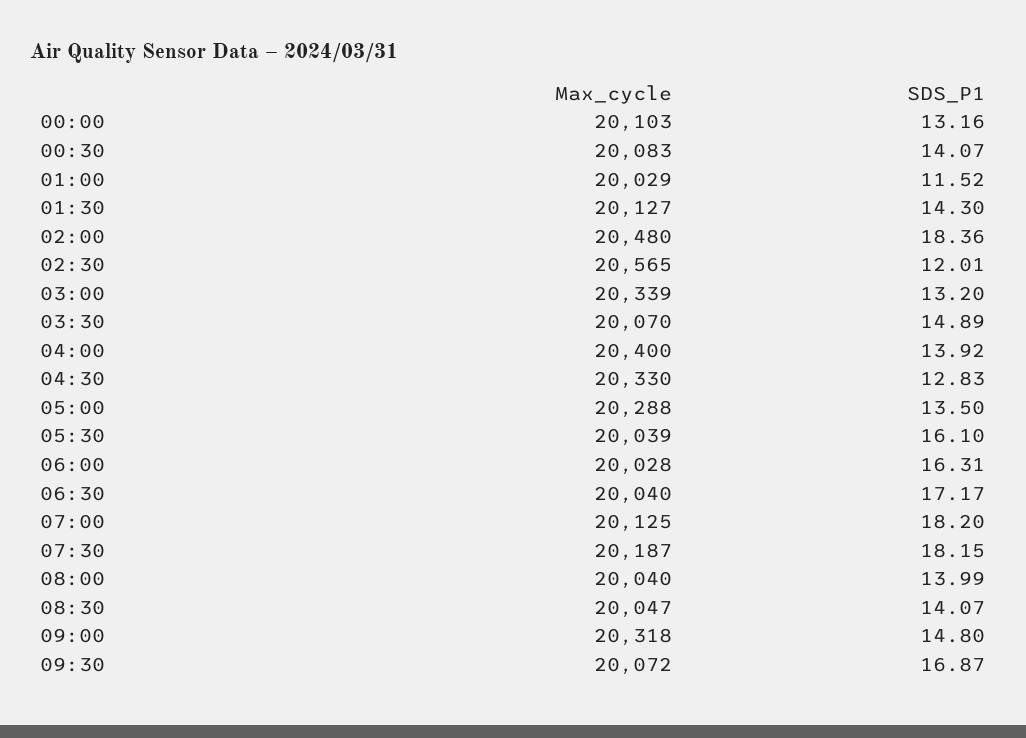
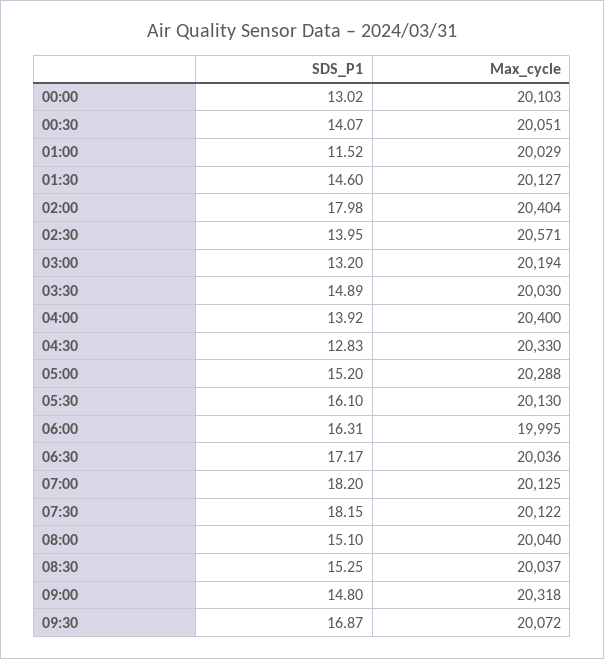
SDS_P1, 00:00: 13.16 -> 13.02
Max_cycle, 00:30: 20083 -> 20051
SDS_P1, 01:30: 14.3 -> 14.6
Max_cycle, 02:00: 20480 -> 20404
SDS_P1, 02:00: 18.36 -> 17.98
Max_cycle, 02:30: 20565 -> 20571
SDS_P1, 02:30: 12.01 -> 13.95
Max_cycle, 03:00: 20339 -> 20194
Max_cycle, 03:30: 20070 -> 20030
SDS_P1, 05:00: 13.5 -> 15.2
Max_cycle, 05:30: 20039 -> 20130
Max_cycle, 06:00: 20028 -> 19995
Max_cycle, 06:30: 20040 -> 20036
Max_cycle, 07:30: 20187 -> 20122
SDS_P1, 08:00: 13.99 -> 15.1
Max_cycle, 08:30: 20047 -> 20037
SDS_P1, 08:30: 14.07 -> 15.25

